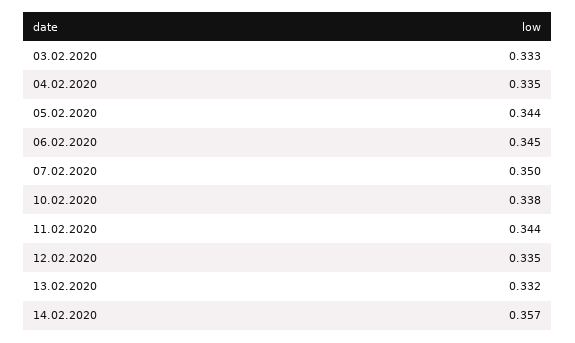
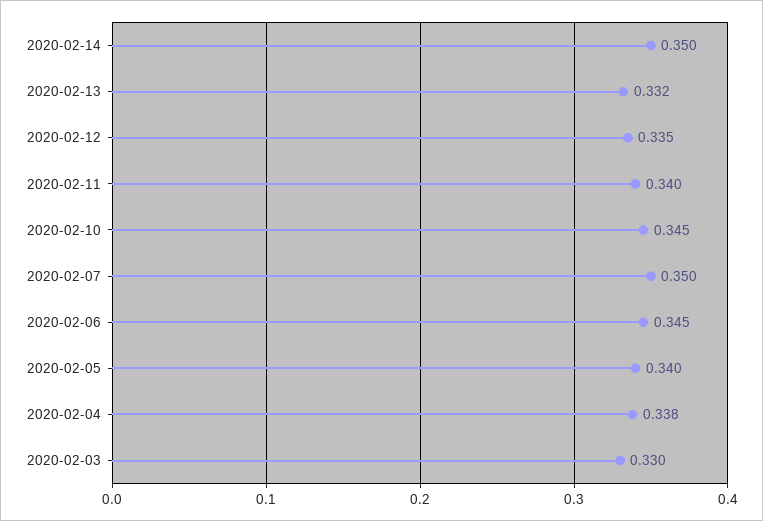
03.02.2020: 0.333 -> 0.33
04.02.2020: 0.335 -> 0.338
05.02.2020: 0.344 -> 0.34
10.02.2020: 0.338 -> 0.345
11.02.2020: 0.344 -> 0.34
14.02.2020: 0.357 -> 0.35

